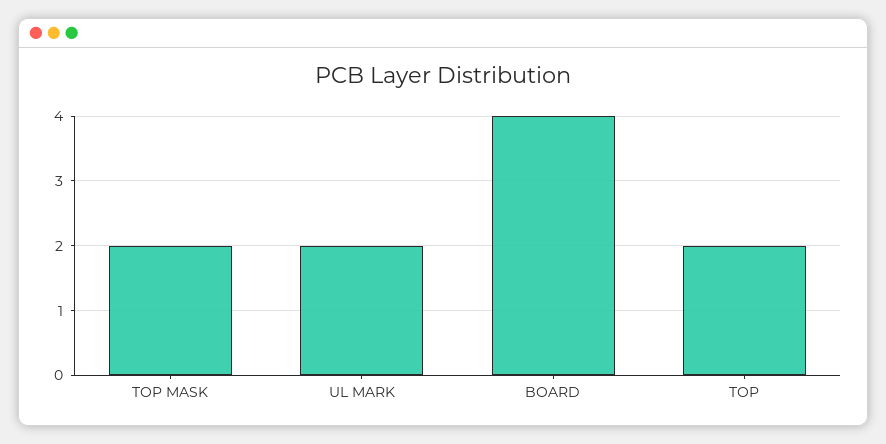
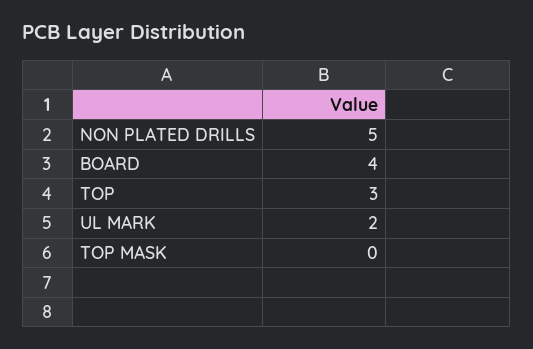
TOP MASK: 2 -> 0
TOP: 2 -> 3
NON PLATED DRILLS: none -> 5

